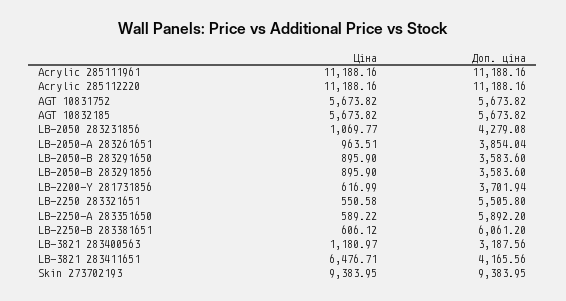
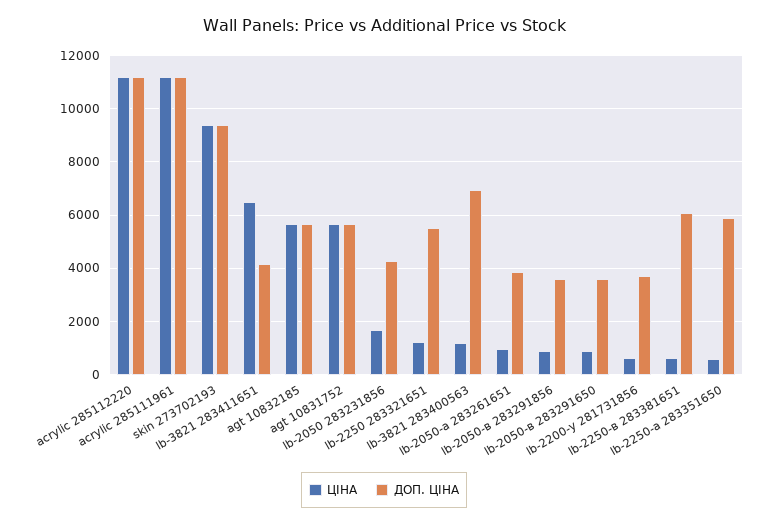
Ціна, LB-2050 283231856: 1069.77 -> 1750
Ціна, LB-2250 283321651: 550.58 -> 1250
Доп. ціна, LB-3821 283400563: 3187.56 -> 7000

